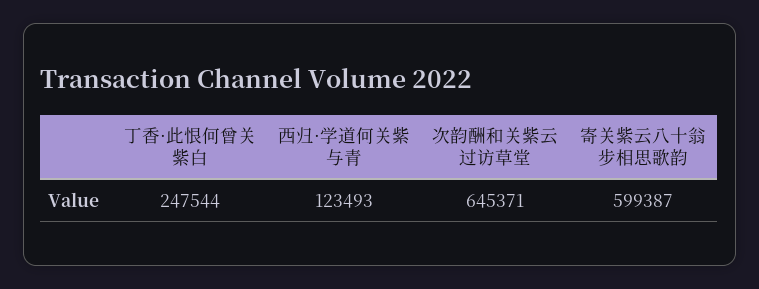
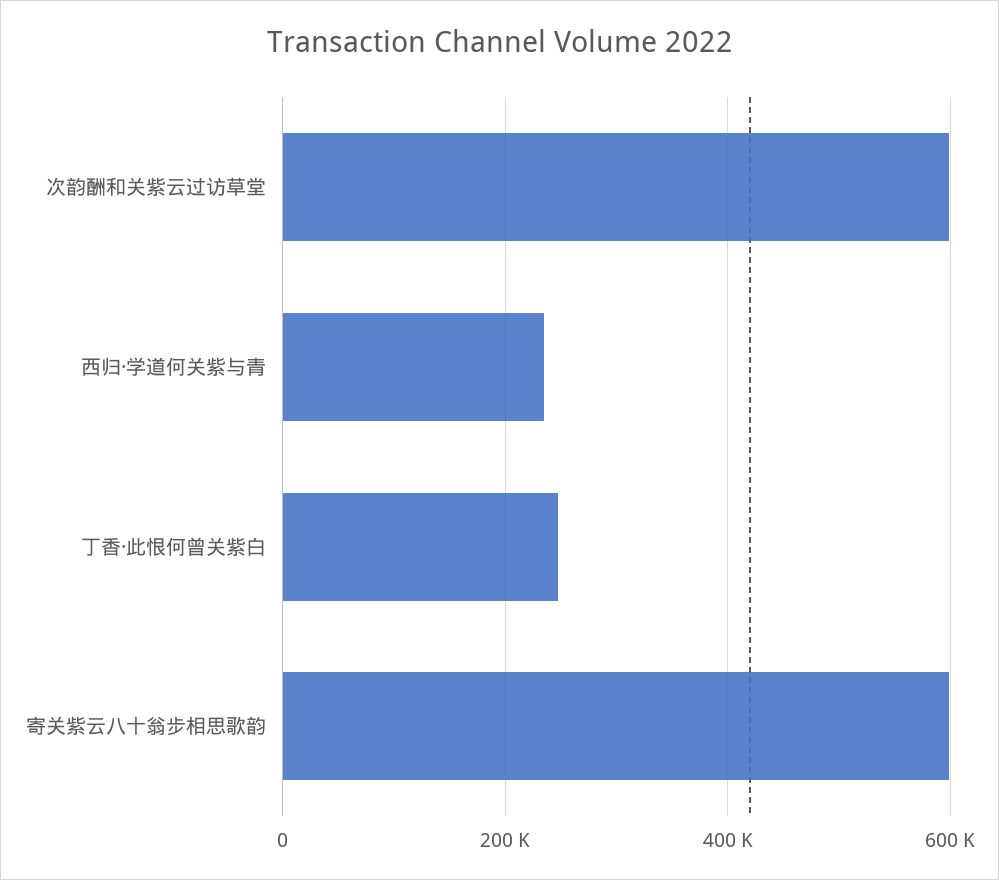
西归·学道何关紫与青: 123493 -> 240000
次韵酬和关紫云过访草堂: 645371 -> 600000

